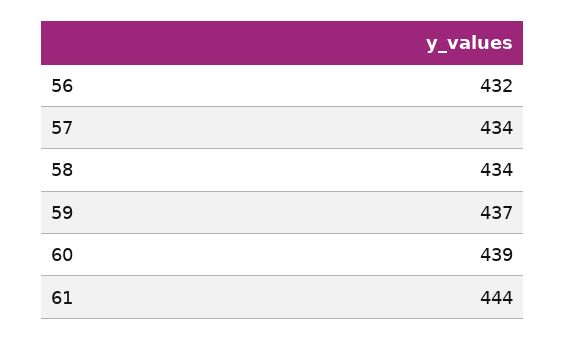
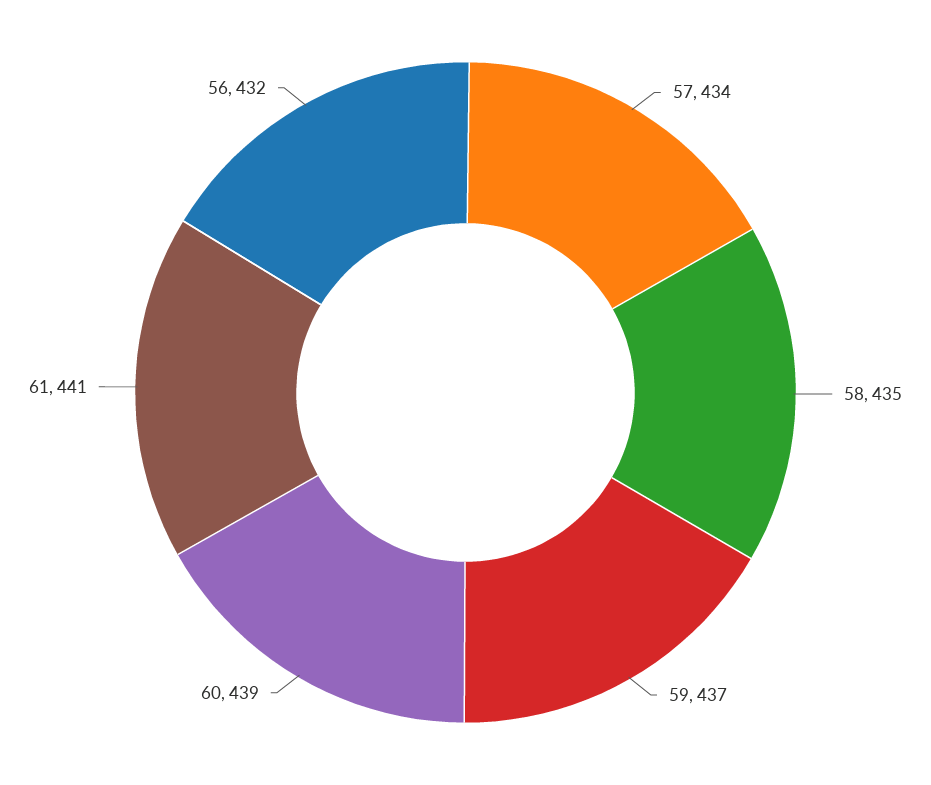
58: 434 -> 435
61: 444 -> 441

